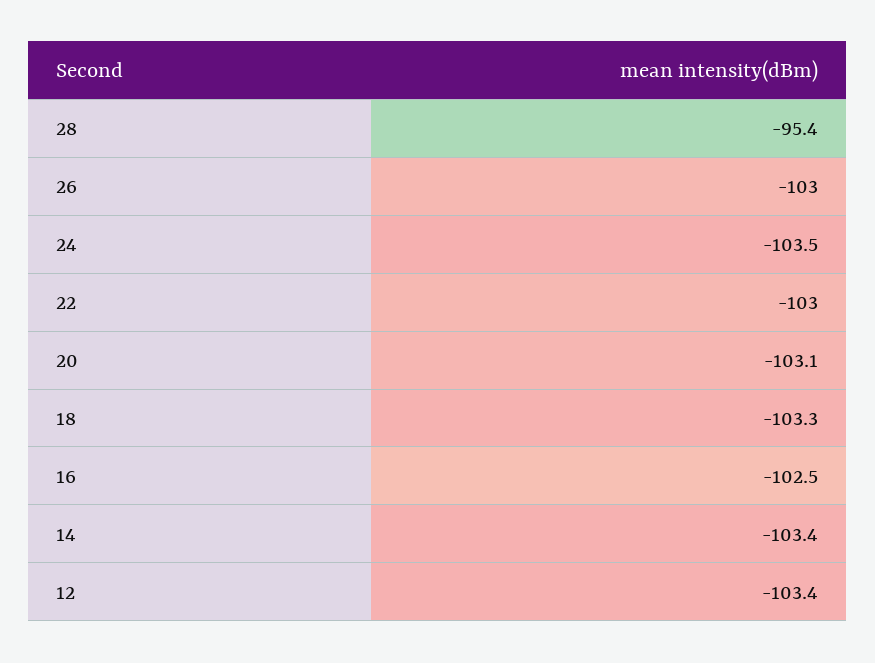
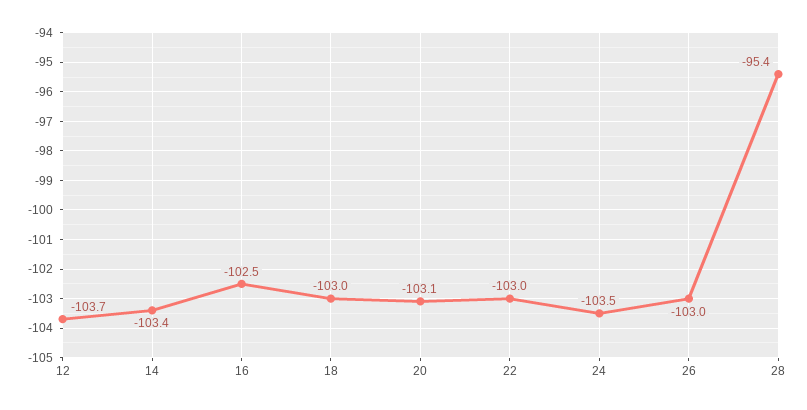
18: -103.3 -> -103
12: -103.4 -> -103.7

